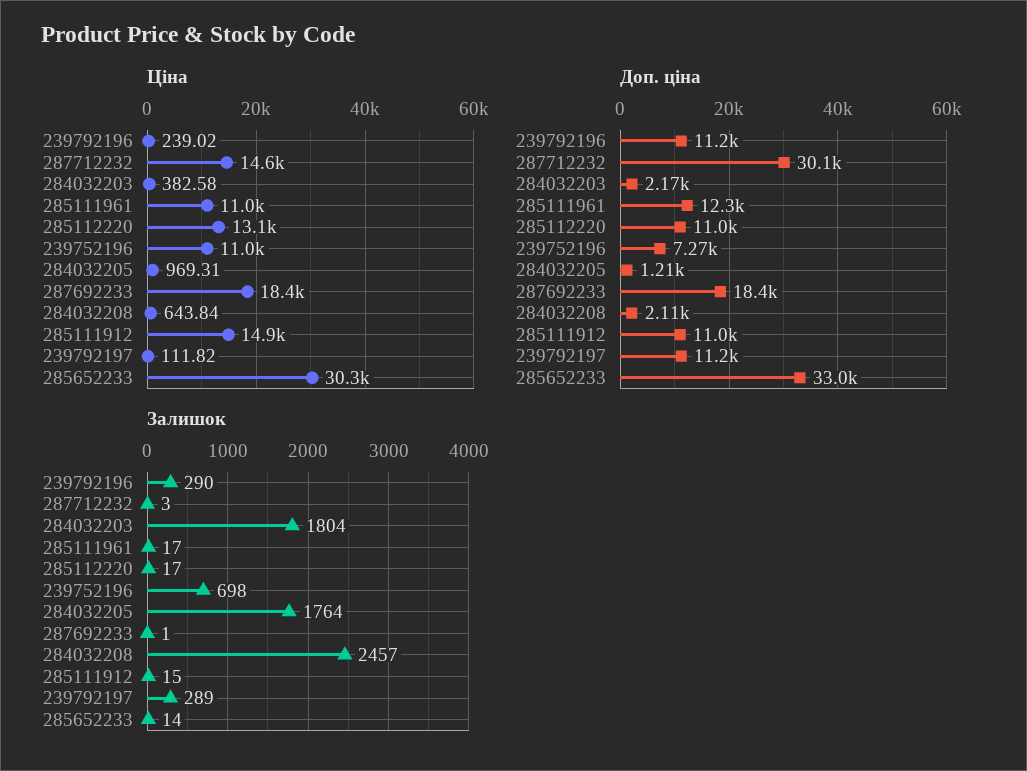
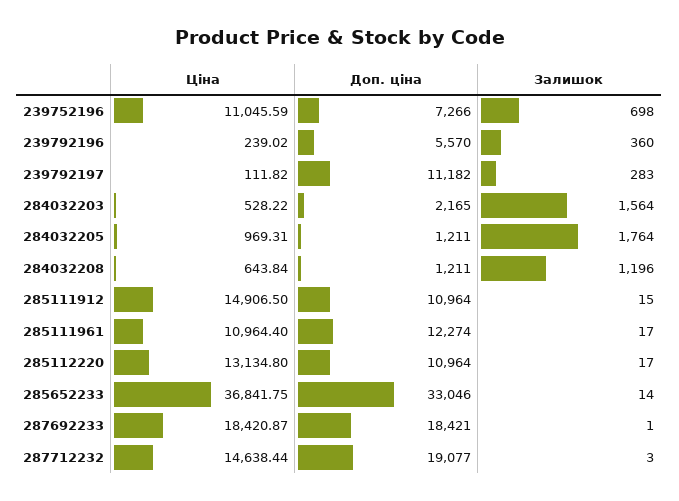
Ціна, 284032203: 382.58 -> 528.22
Ціна, 285652233: 30300 -> 36841.75
Доп. ціна, 239792196: 11200 -> 5570
Доп. ціна, 287712232: 30100 -> 19077
Доп. ціна, 284032208: 2110 -> 1211
Залишок, 239792196: 290 -> 360
Залишок, 284032203: 1804 -> 1564
Залишок, 284032208: 2457 -> 1196
Залишок, 239792197: 289 -> 283

